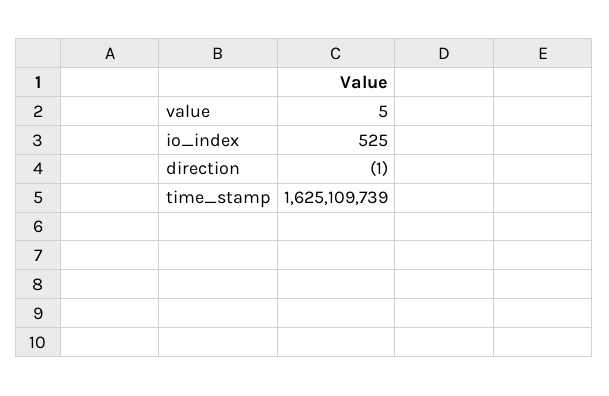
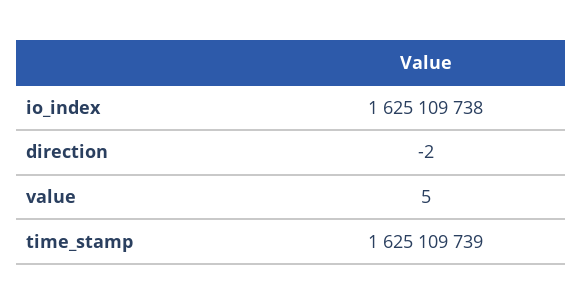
io_index: 525 -> 1625109738
direction: -1 -> -2

